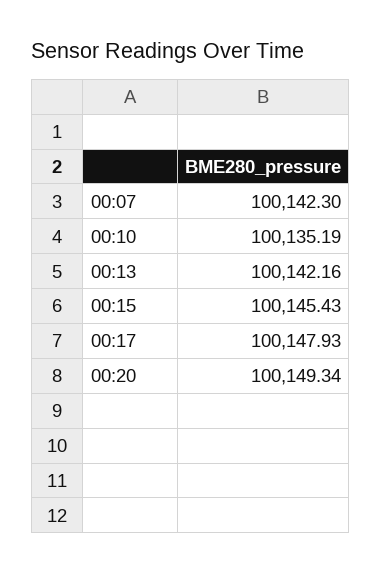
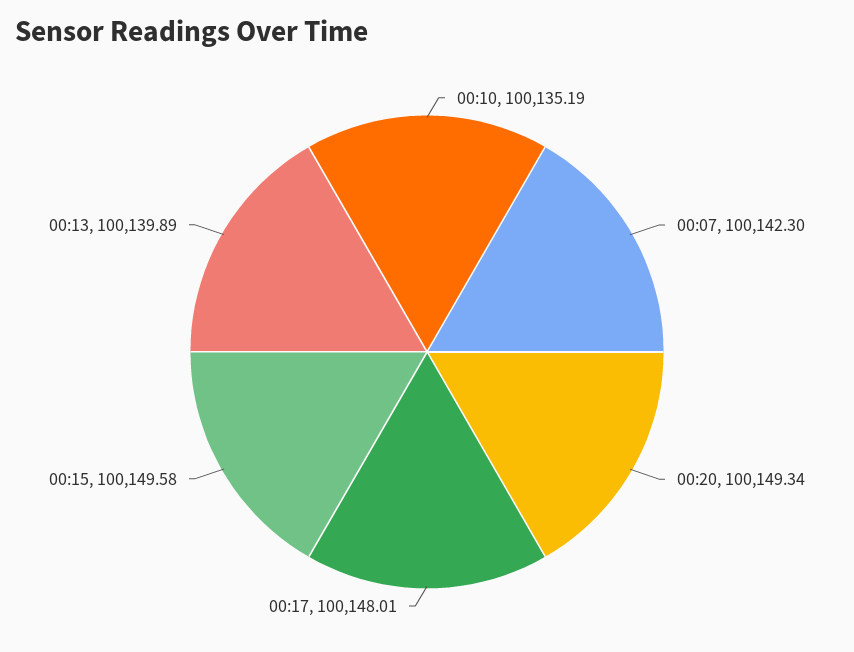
00:13: 100142.16 -> 100139.89
00:15: 100145.43 -> 100149.58
00:17: 100147.93 -> 100148.01

